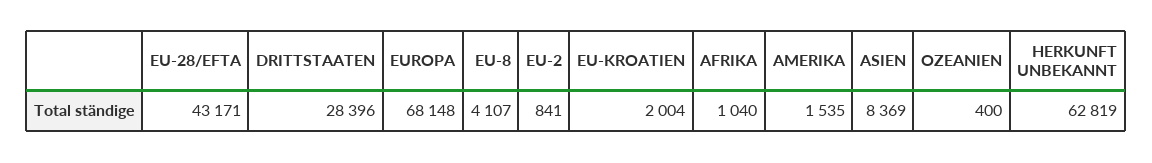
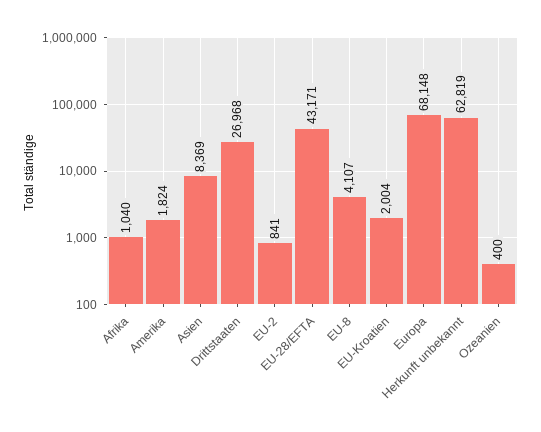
DRITTSTAATEN: 28396 -> 26968
AMERIKA: 1535 -> 1824

